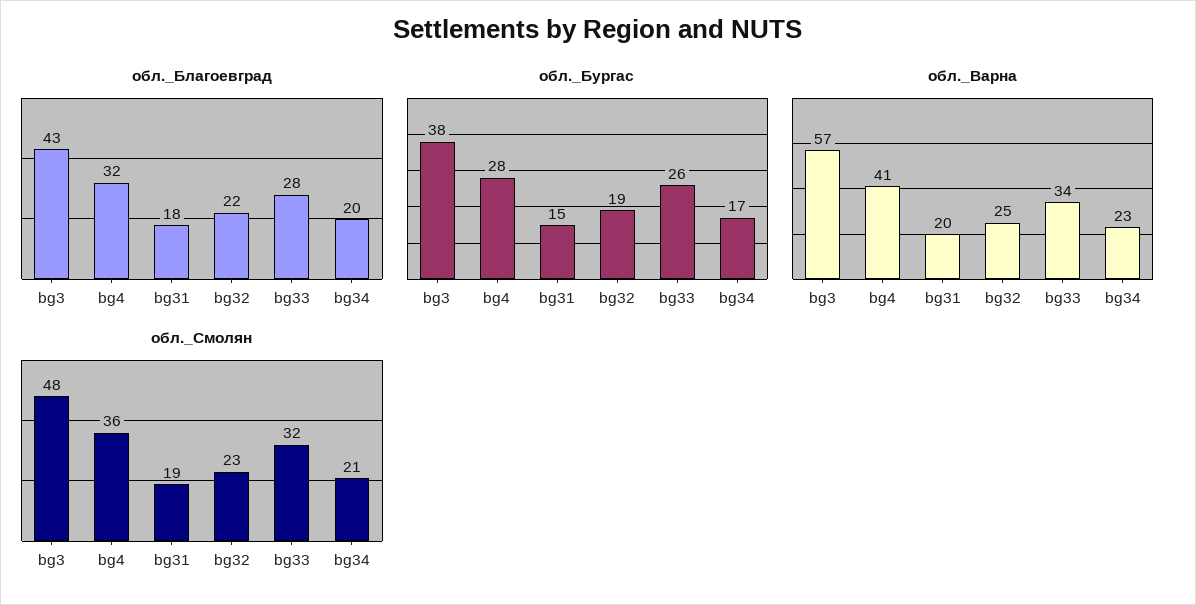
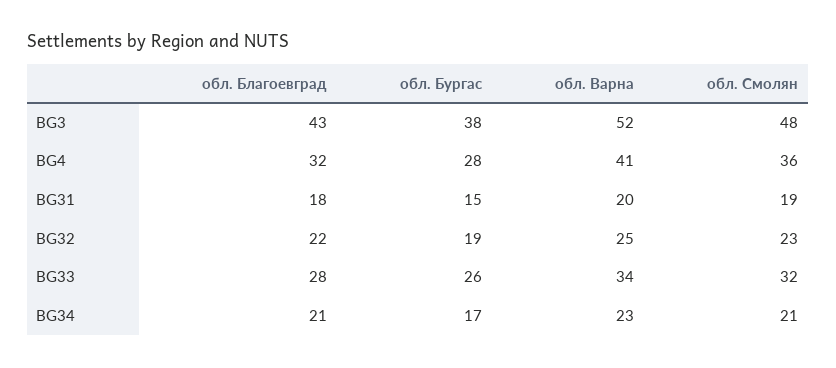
обл._Благоевград, bg34: 20 -> 21
обл._Варна, bg3: 57 -> 52

